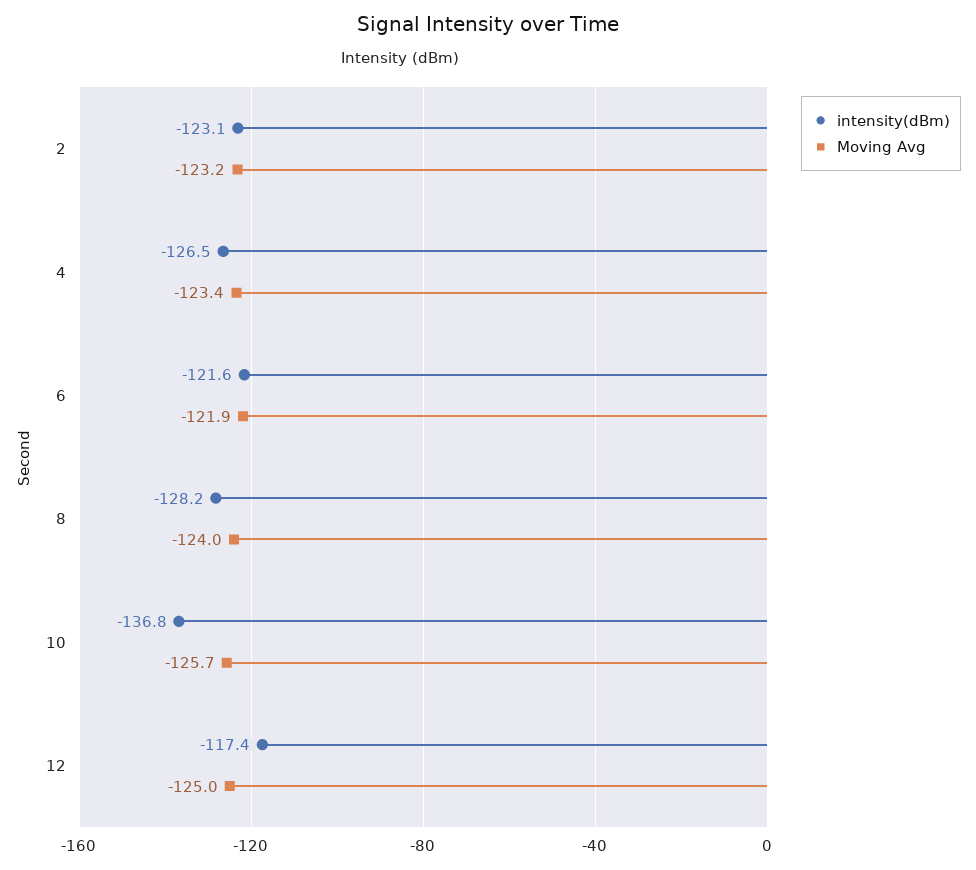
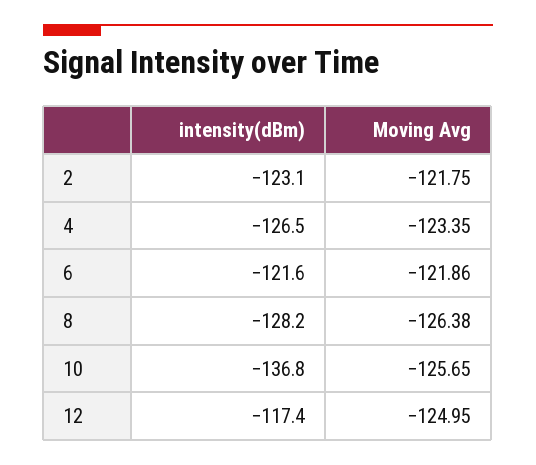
Moving Avg, 2: -123.2 -> -121.75
Moving Avg, 8: -124 -> -126.38

